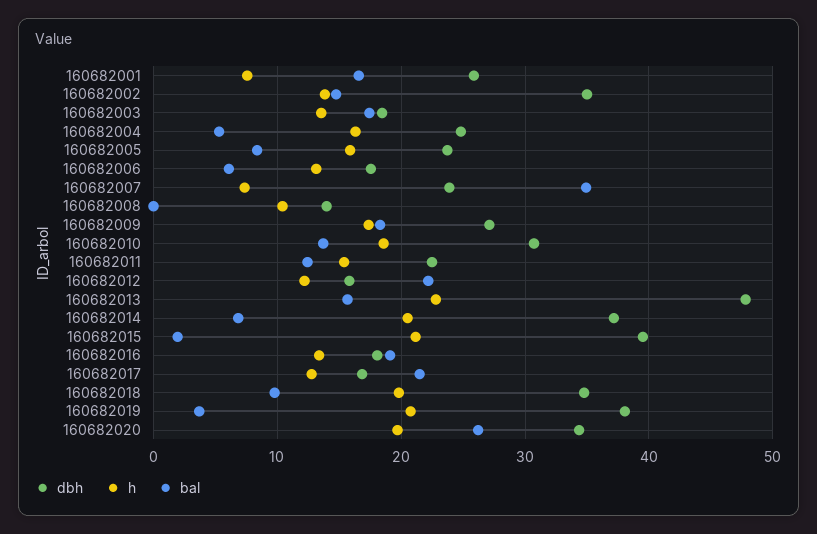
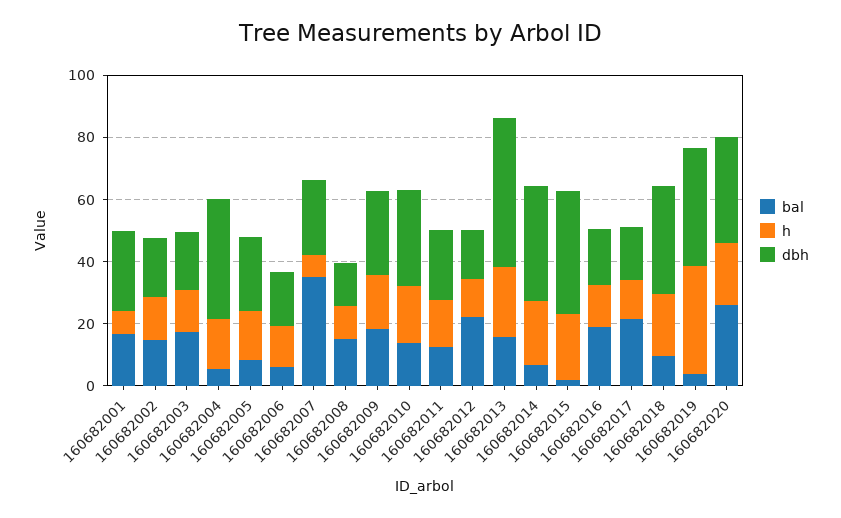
dbh, 160682002: 35 -> 20
dbh, 160682004: 25 -> 40
bal, 160682008: 0 -> 15
h, 160682019: 21 -> 35

